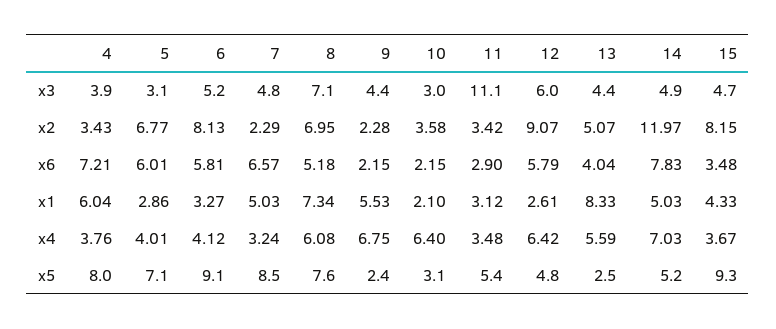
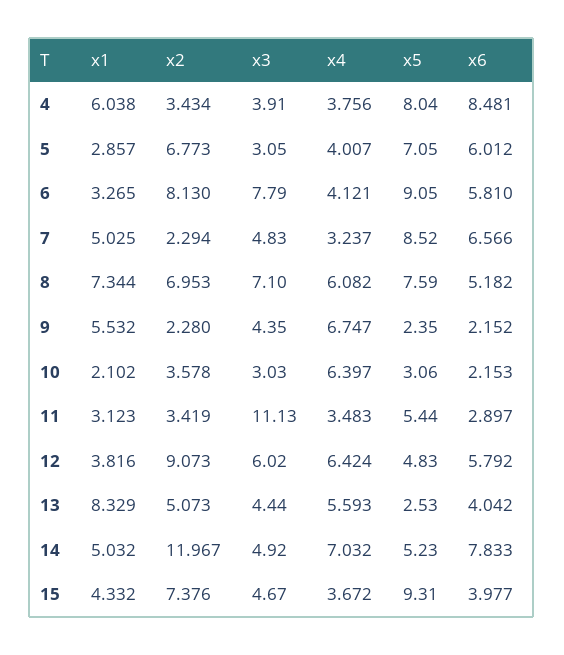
6, x3: 5.2 -> 7.79
15, x2: 8.15 -> 7.376
4, x6: 7.21 -> 8.481
15, x6: 3.48 -> 3.977
12, x1: 2.61 -> 3.816

